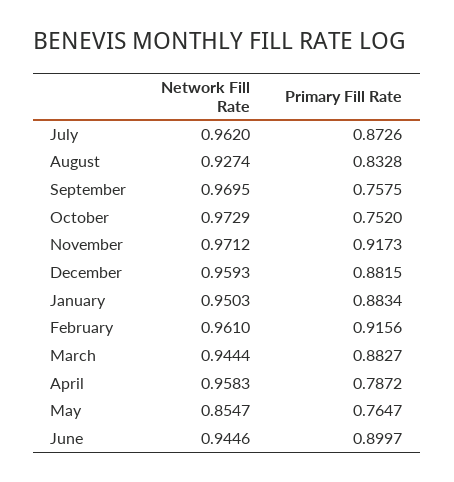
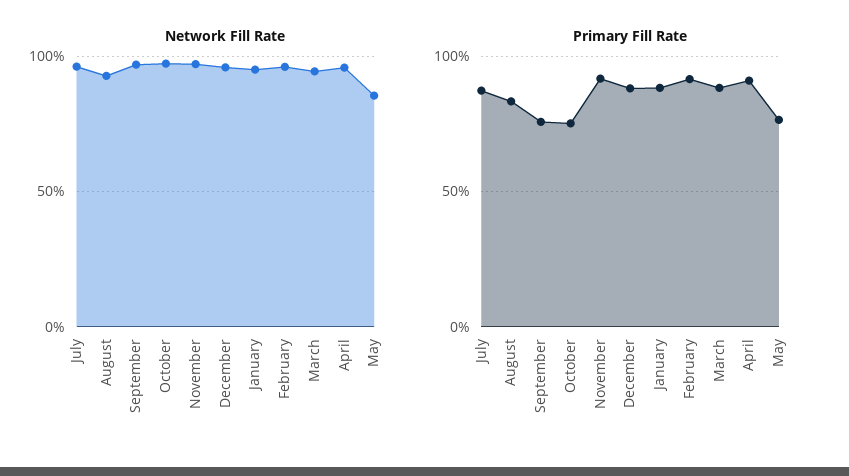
Primary Fill Rate, April: 0.7872 -> 0.9
Network Fill Rate, June: 0.9446 -> none
Primary Fill Rate, June: 0.8997 -> none

